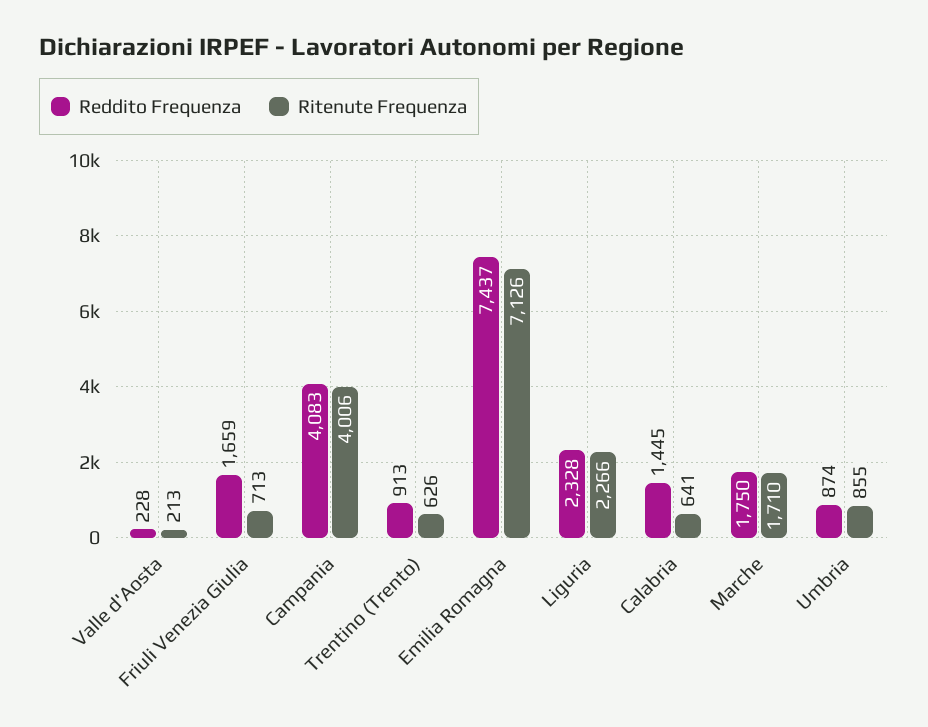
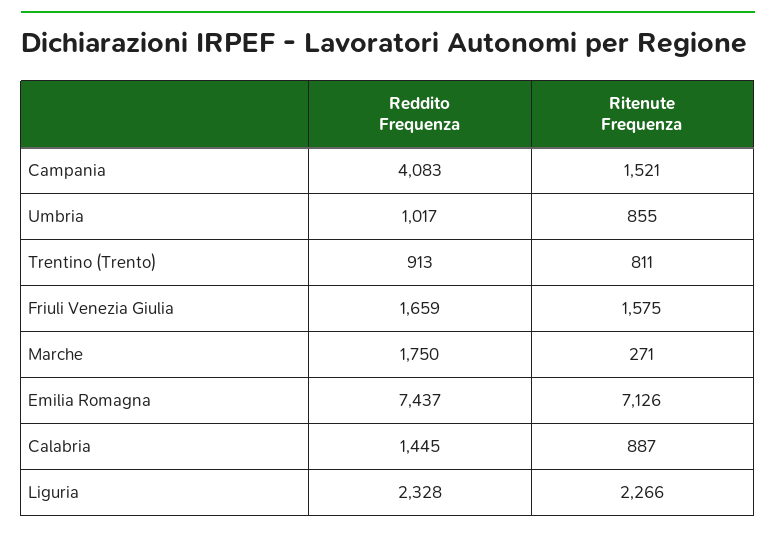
Reddito Frequenza, Valle d'Aosta: 228 -> none
Ritenute Frequenza, Valle d'Aosta: 213 -> none
Ritenute Frequenza, Friuli Venezia Giulia: 713 -> 1575
Ritenute Frequenza, Campania: 4006 -> 1521
Ritenute Frequenza, Trentino (Trento): 626 -> 811
Ritenute Frequenza, Calabria: 641 -> 887
Ritenute Frequenza, Marche: 1710 -> 271
Reddito Frequenza, Umbria: 874 -> 1017

